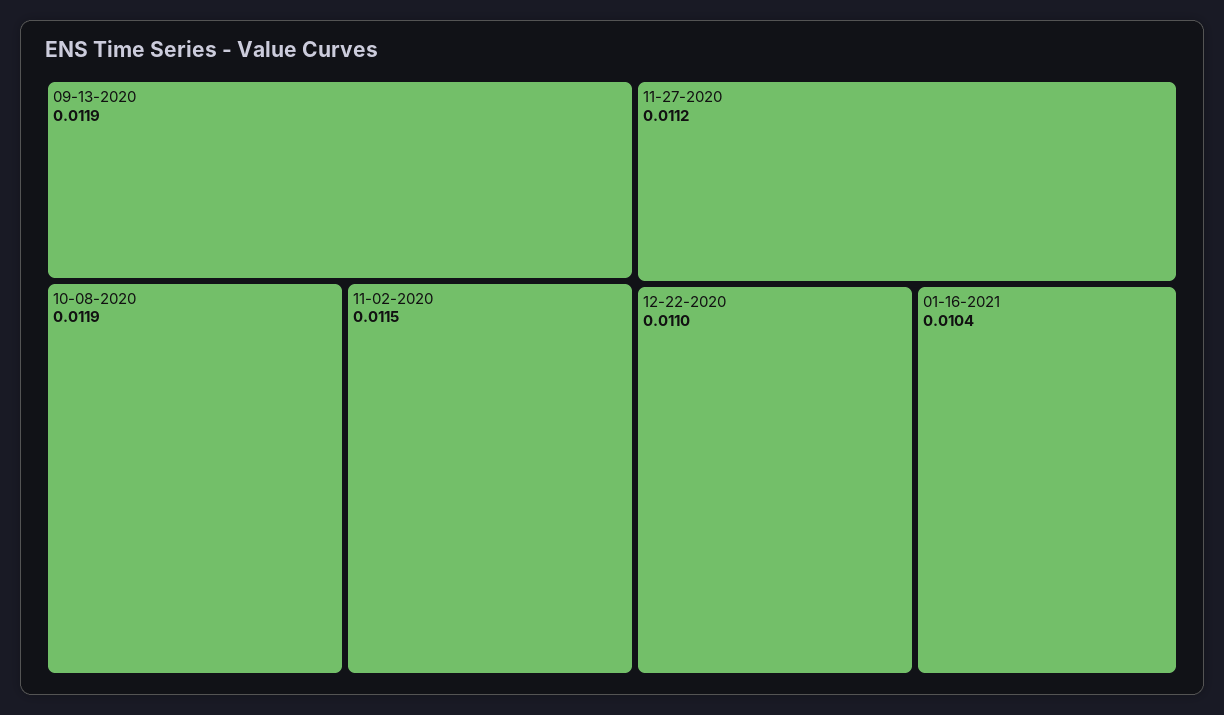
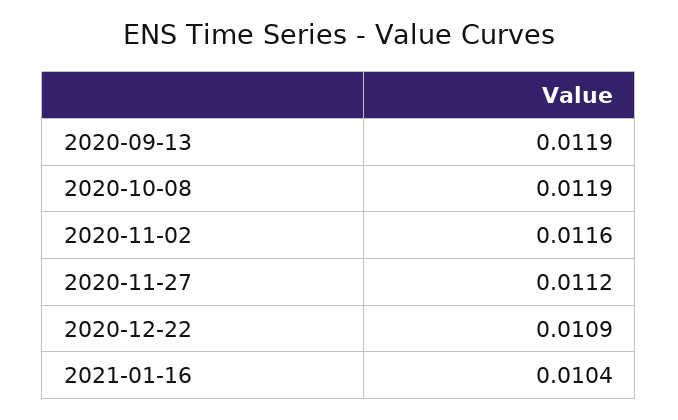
11-02-2020: 0.0115 -> 0.0116
12-22-2020: 0.011 -> 0.0109

